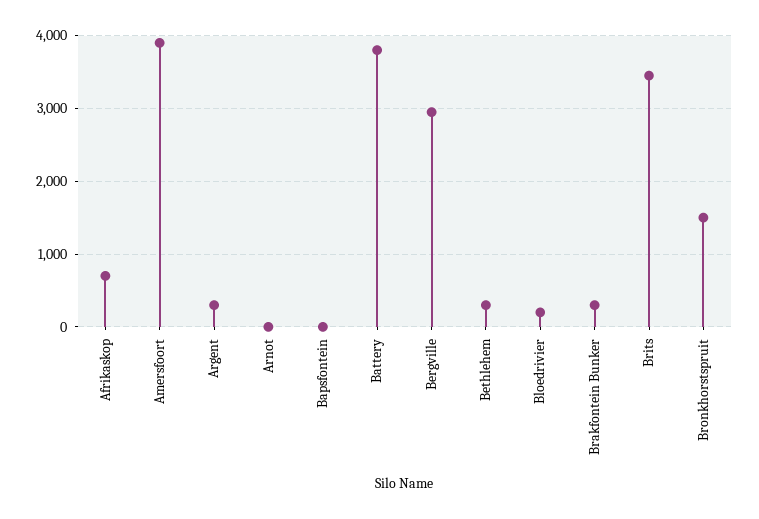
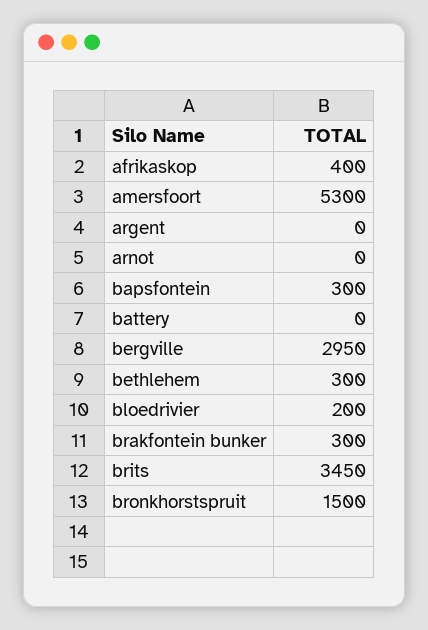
Afrikaskop: 700 -> 400
Amersfoort: 3900 -> 5300
Argent: 300 -> 0
Bapsfontein: 0 -> 300
Battery: 3800 -> 0

